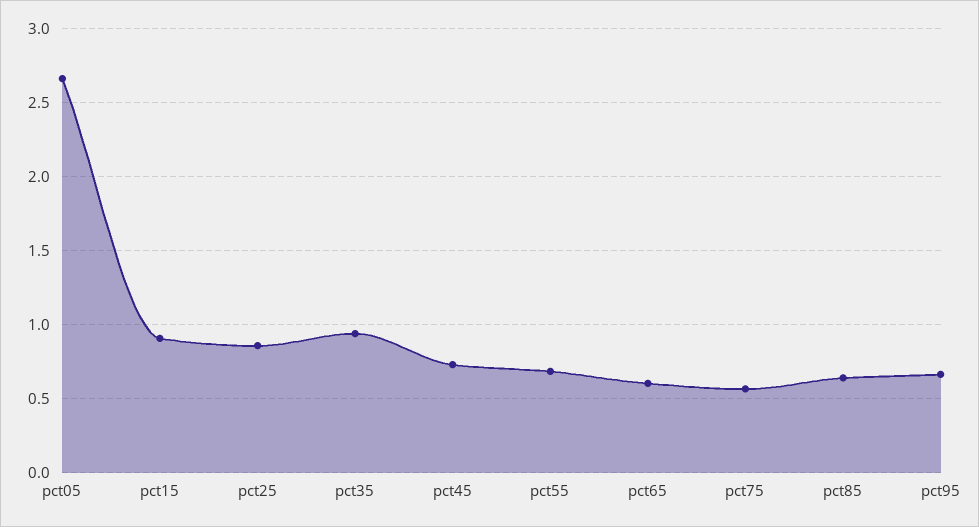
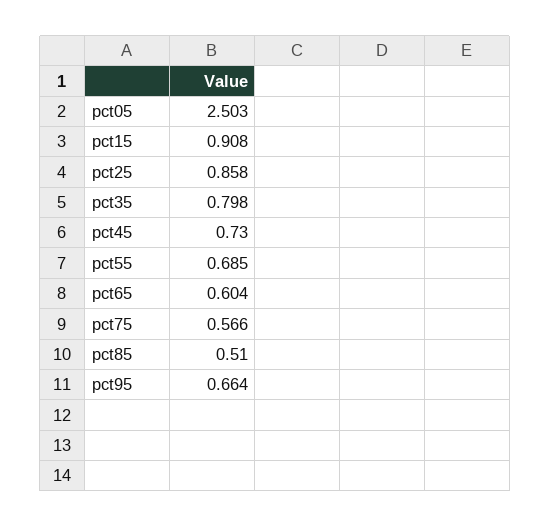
pct05: 2.65 -> 2.503
pct35: 0.95 -> 0.798
pct85: 0.65 -> 0.51

